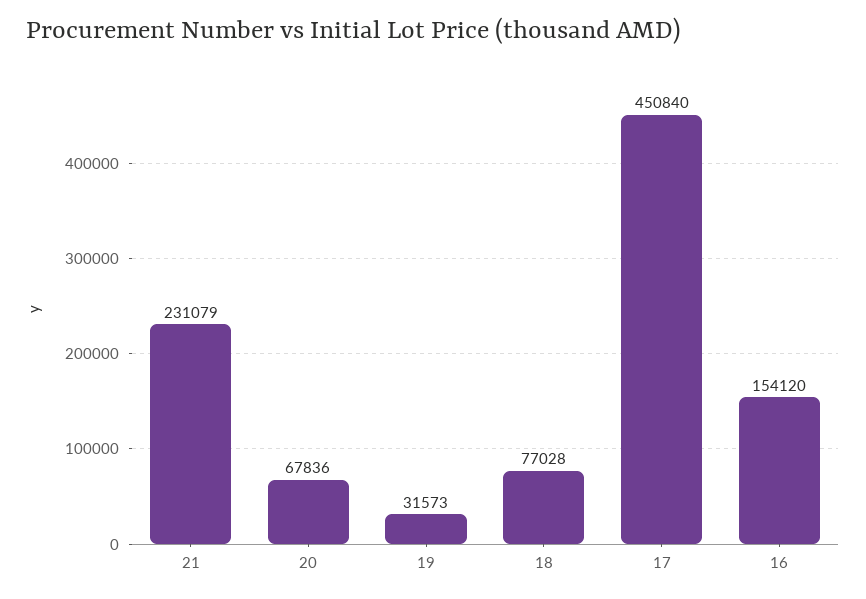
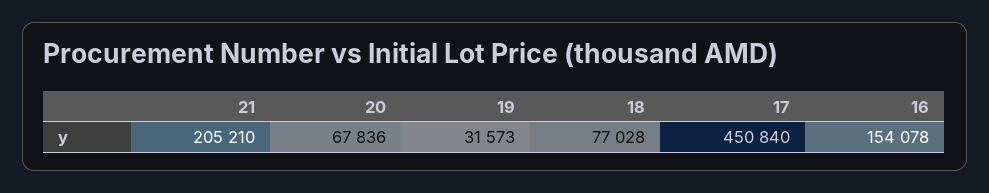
21: 231079 -> 205210
16: 154120 -> 154078

